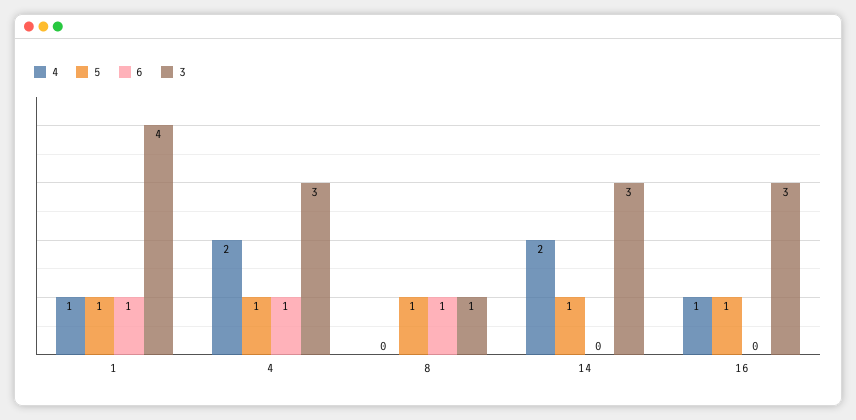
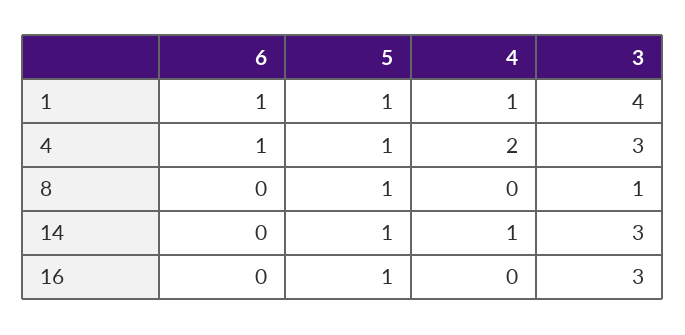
6, 8: 1 -> 0
4, 14: 2 -> 1
4, 16: 1 -> 0

